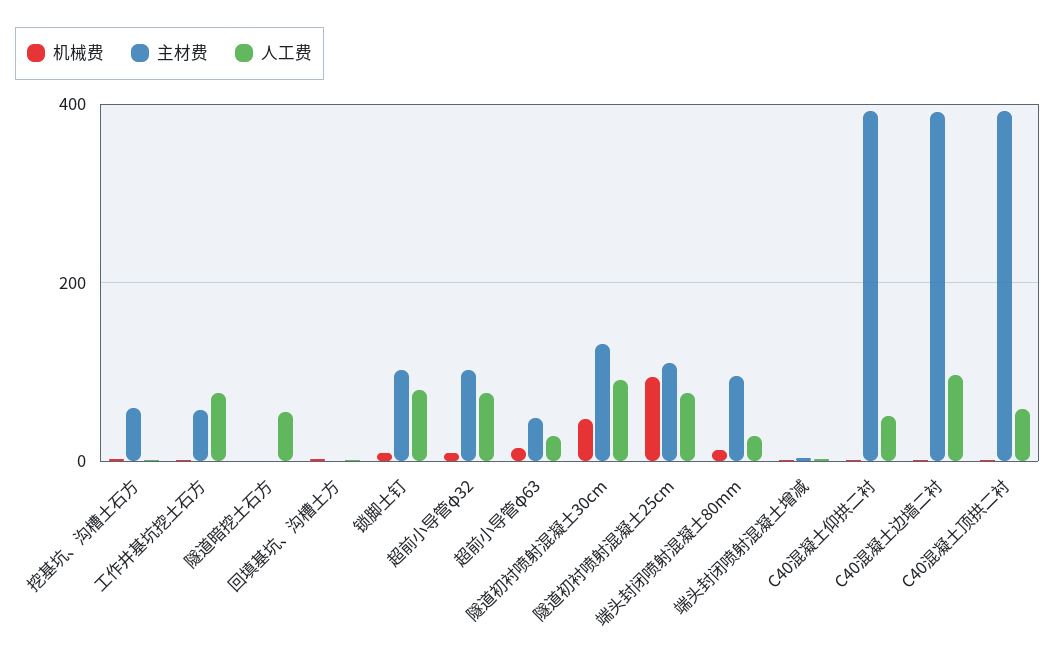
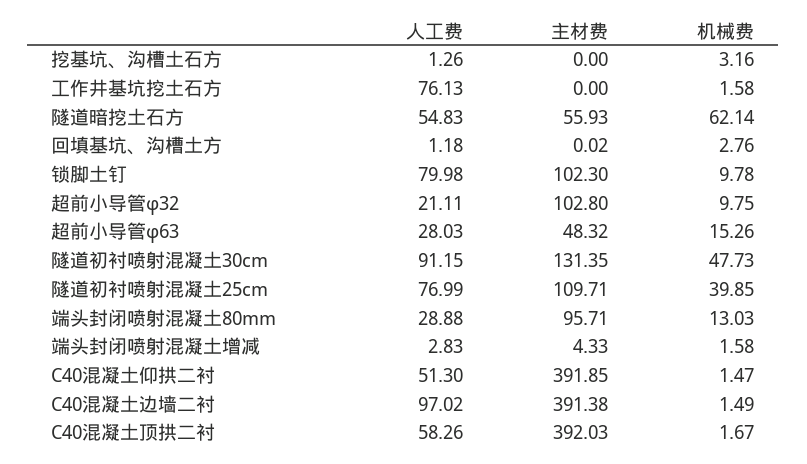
主材费, 挖基坑、沟槽土石方: 60 -> 0
主材费, 工作井基坑挖土石方: 60 -> 0
机械费, 隧道暗挖土石方: 0 -> 62.14
主材费, 隧道暗挖土石方: 0 -> 55.93
人工费, 超前小导管φ32: 80 -> 21.11
机械费, 隧道初衬喷射混凝土25cm: 100 -> 39.85

